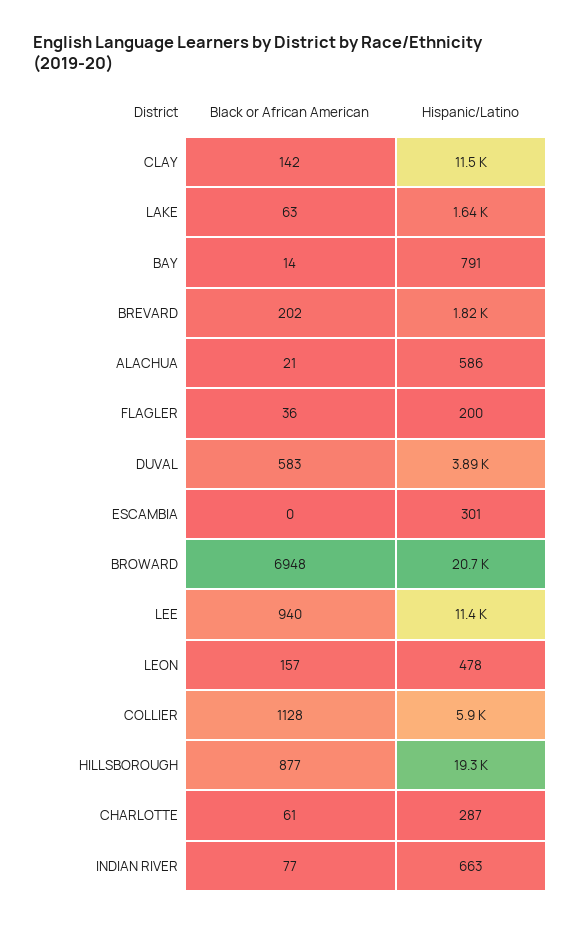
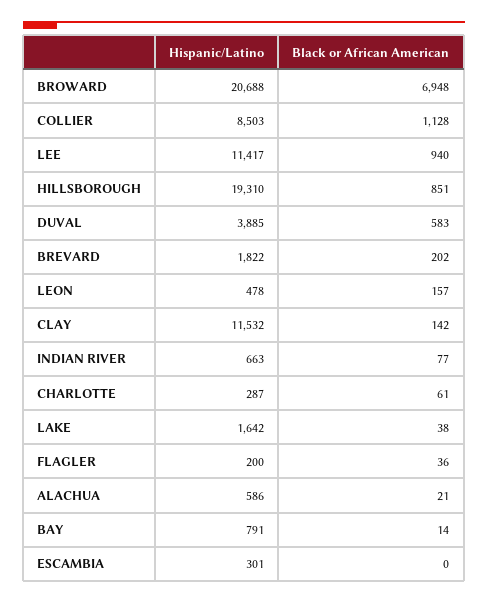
Black or African American, LAKE: 63 -> 38
Hispanic/Latino, COLLIER: 5900 -> 8503
Black or African American, HILLSBOROUGH: 877 -> 851

